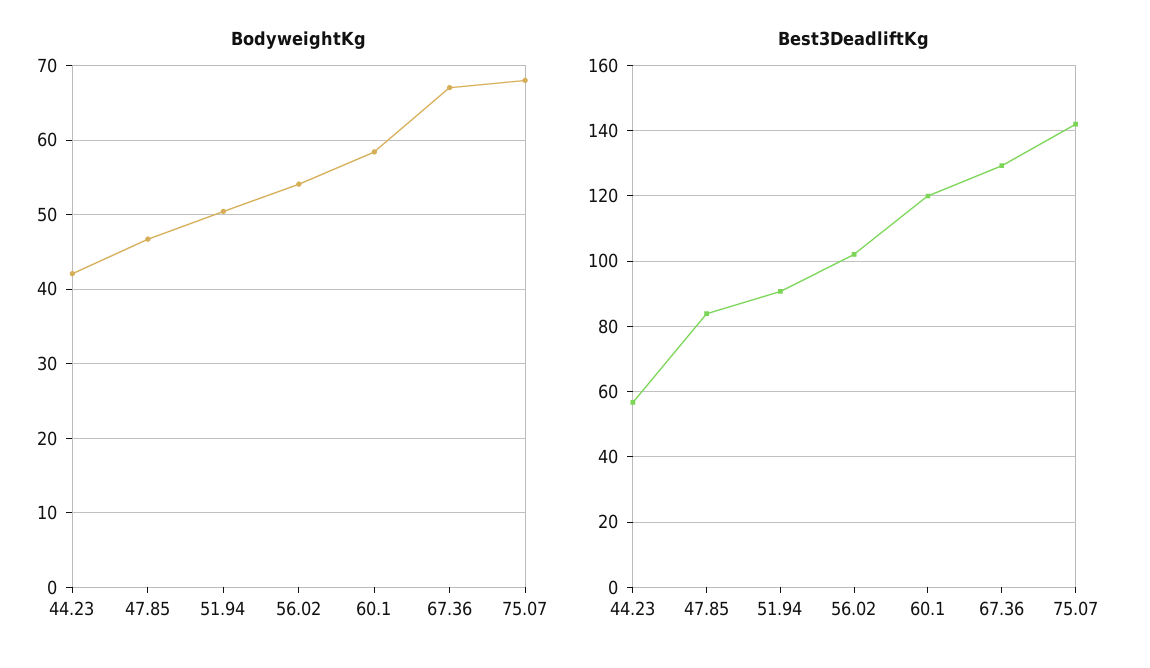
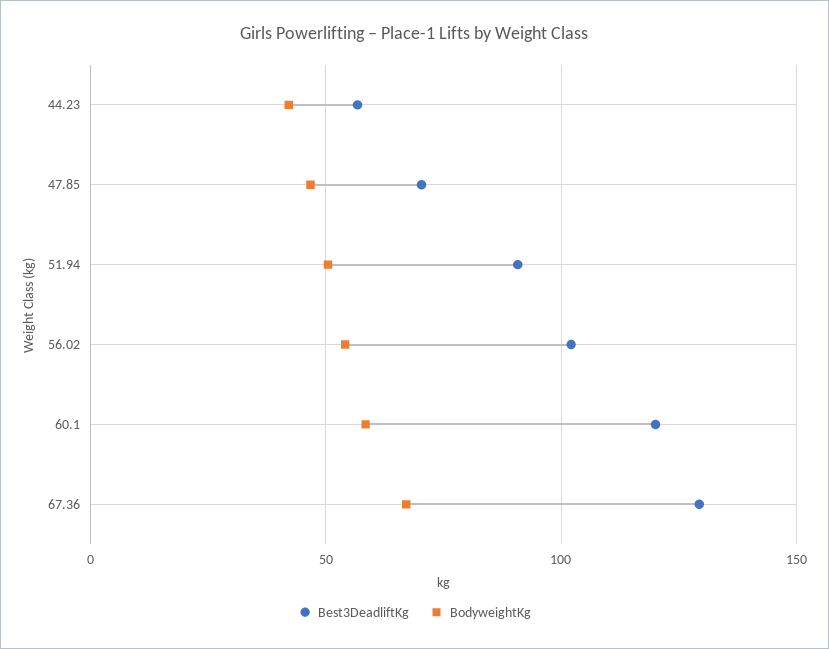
BodyweightKg, 75.07: 68 -> none
Best3DeadliftKg, 47.85: 84 -> 70
Best3DeadliftKg, 75.07: 142 -> none

